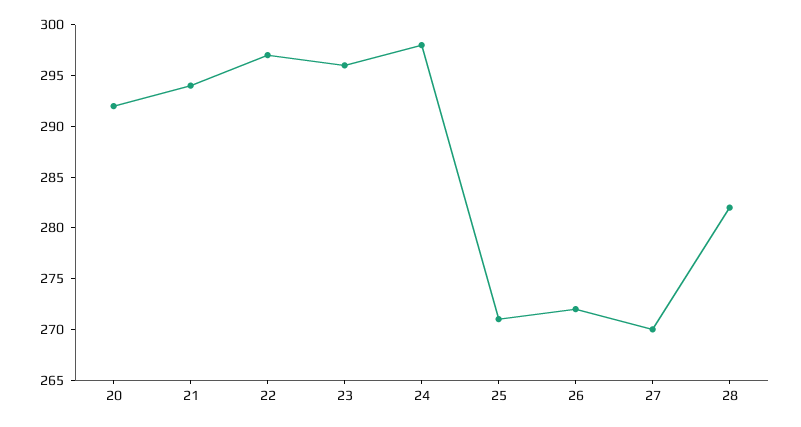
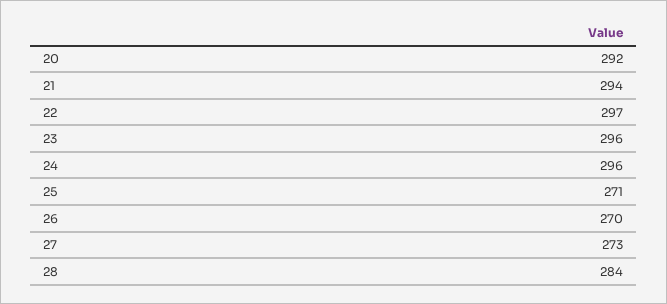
24: 298 -> 296
26: 272 -> 270
27: 270 -> 273
28: 282 -> 284

